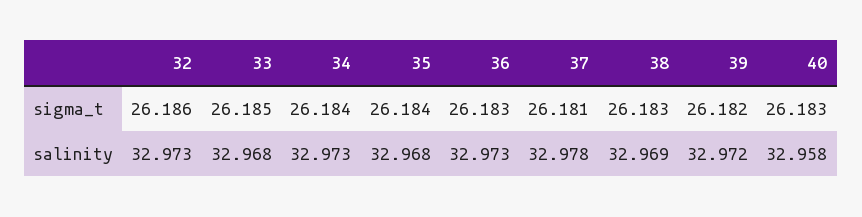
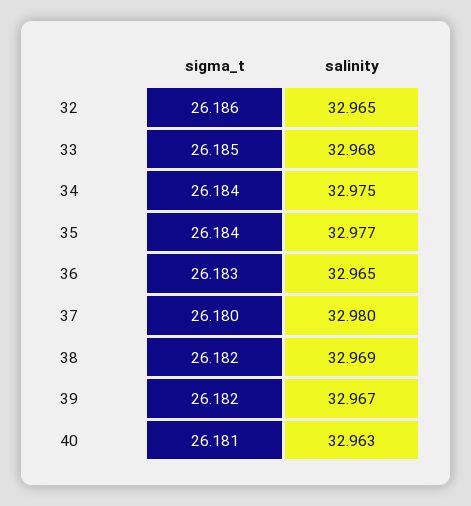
37, sigma_t: 26.181 -> 26.18
38, sigma_t: 26.183 -> 26.182
40, sigma_t: 26.183 -> 26.181
32, salinity: 32.973 -> 32.965
34, salinity: 32.973 -> 32.975
35, salinity: 32.968 -> 32.977
36, salinity: 32.973 -> 32.965
37, salinity: 32.978 -> 32.98
39, salinity: 32.972 -> 32.967
40, salinity: 32.958 -> 32.963

